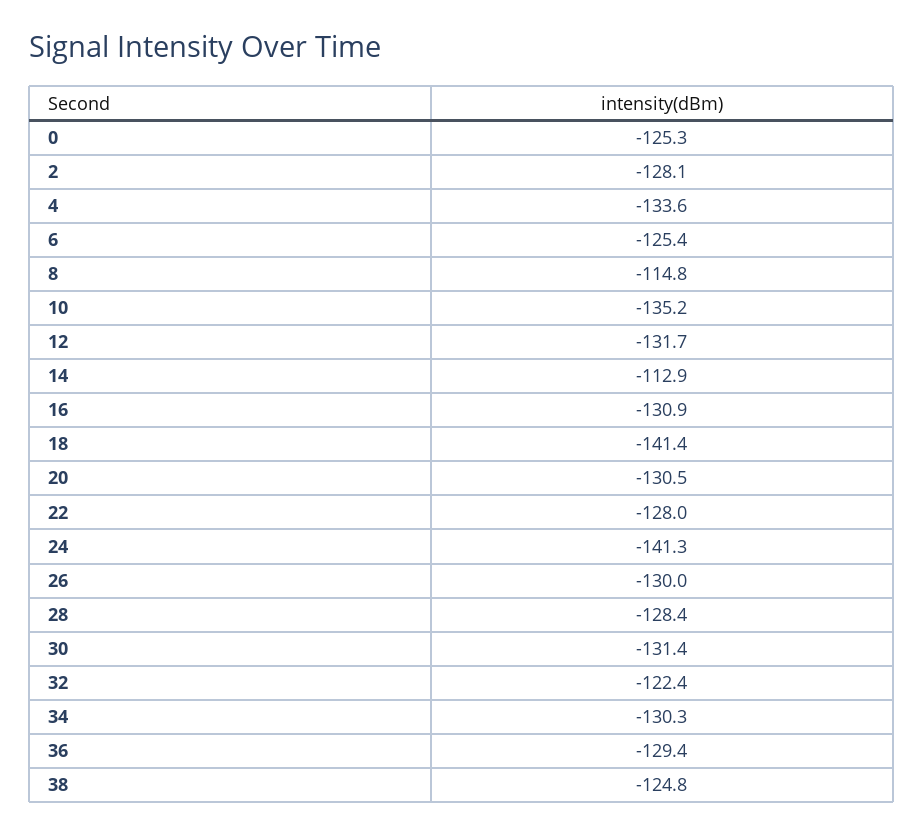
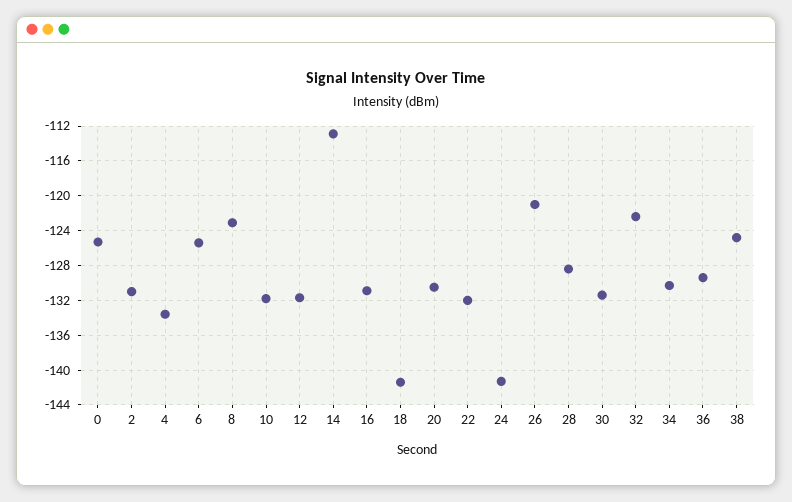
2: -128.1 -> -131
8: -114.8 -> -123
10: -135.2 -> -132
22: -128 -> -132
26: -130 -> -121

